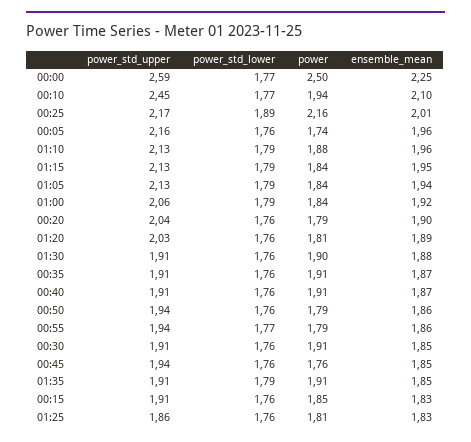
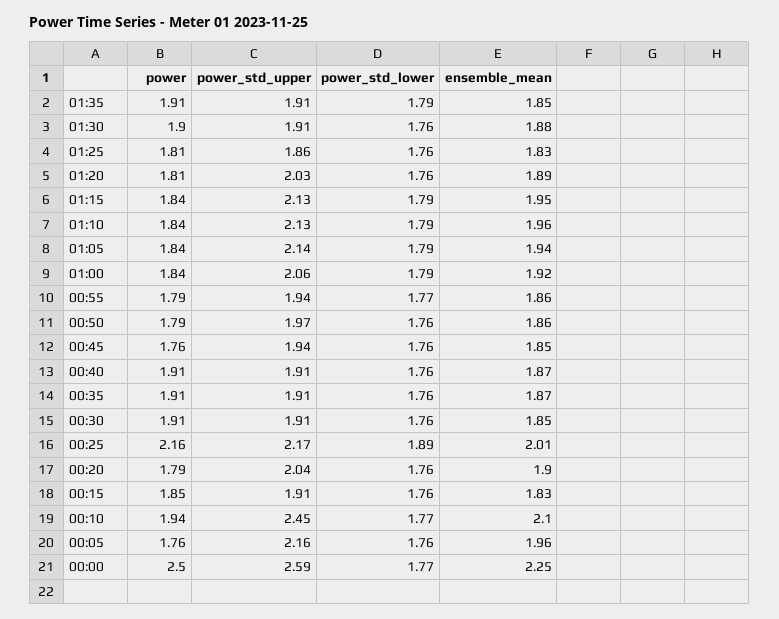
power, 00:05: 1.74 -> 1.76
power, 01:10: 1.88 -> 1.84
power_std_upper, 01:05: 2.13 -> 2.14
power_std_upper, 00:50: 1.94 -> 1.97

